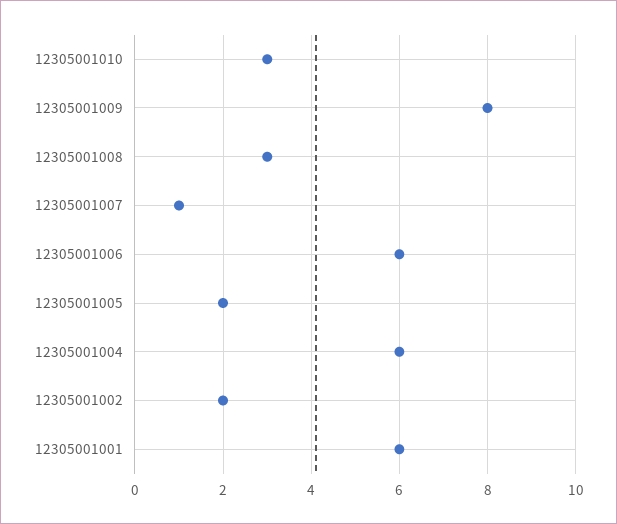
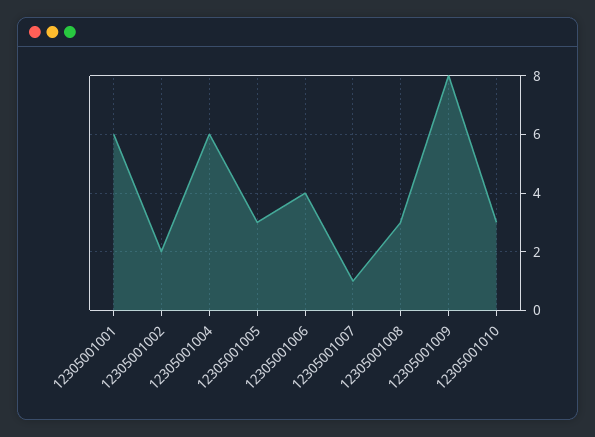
12305001006: 6 -> 4
12305001005: 2 -> 3

